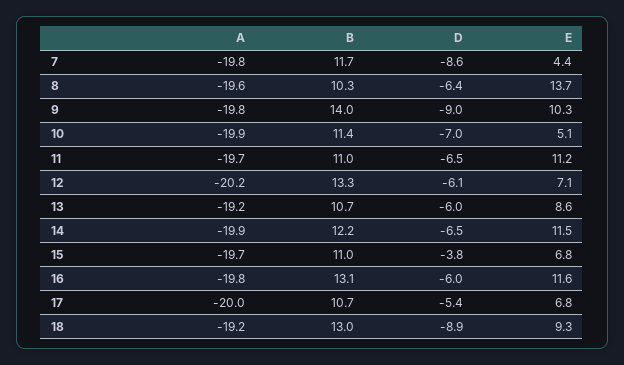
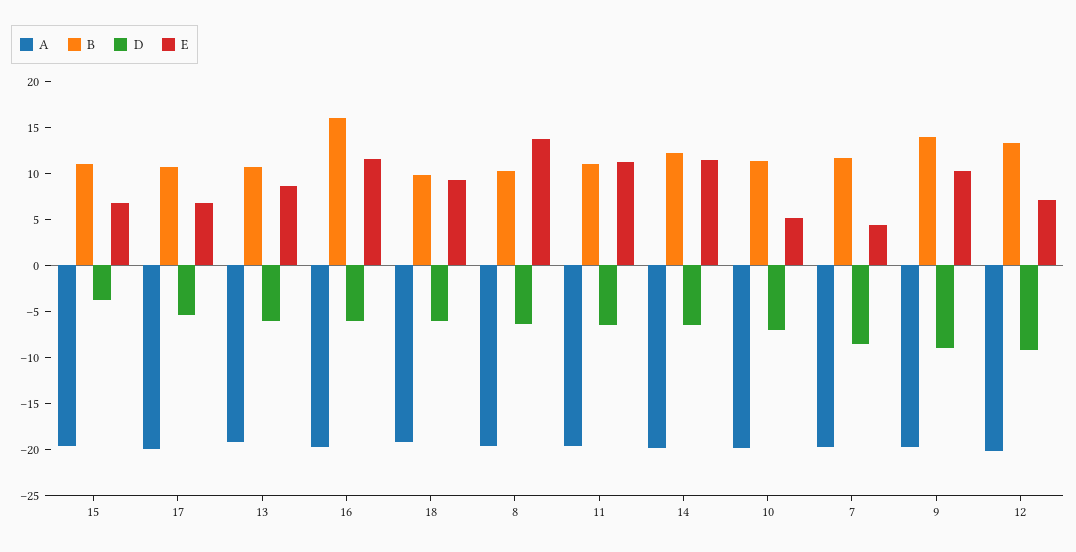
D, 12: -6.1 -> -9
B, 16: 13.1 -> 16
B, 18: 13 -> 10
D, 18: -8.9 -> -6

